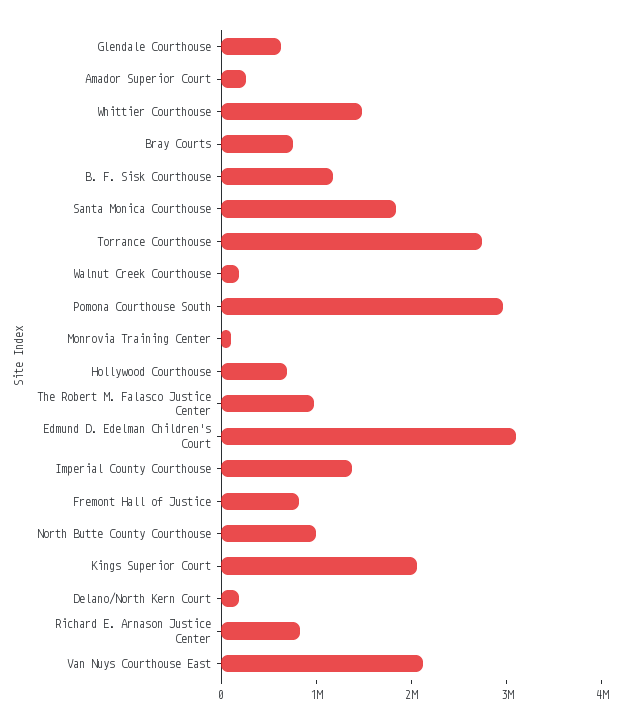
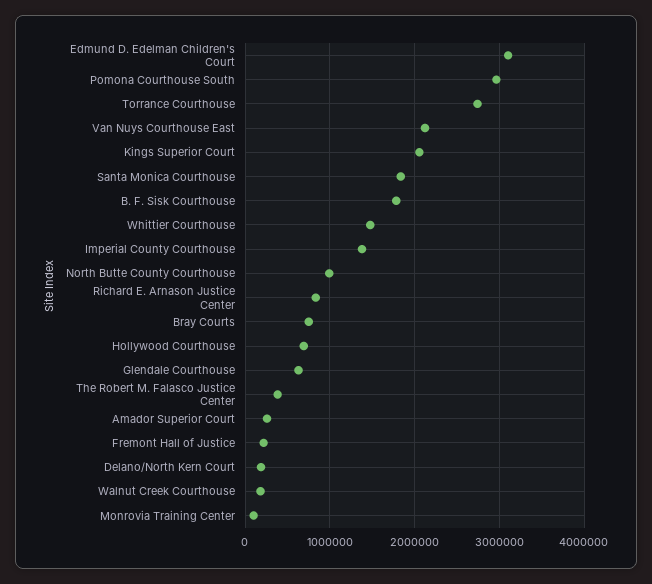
B. F. Sisk Courthouse: 1200000 -> 1800000
The Robert M. Falasco Justice Center: 1000000 -> 400000
Fremont Hall of Justice: 800000 -> 200000

